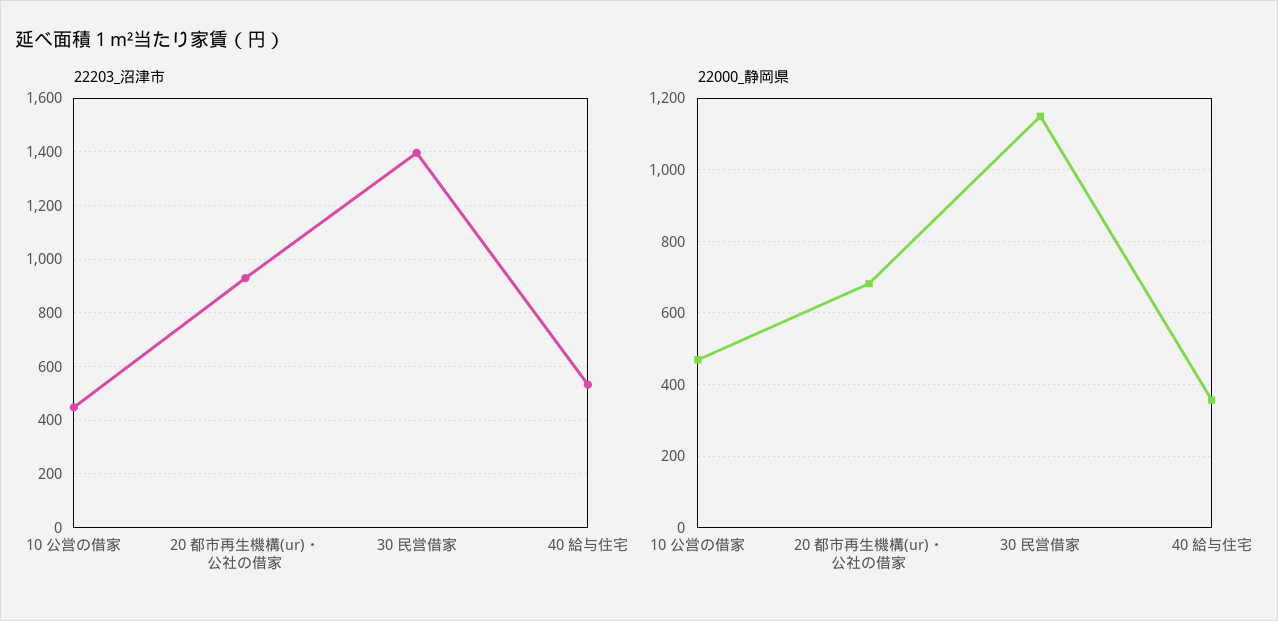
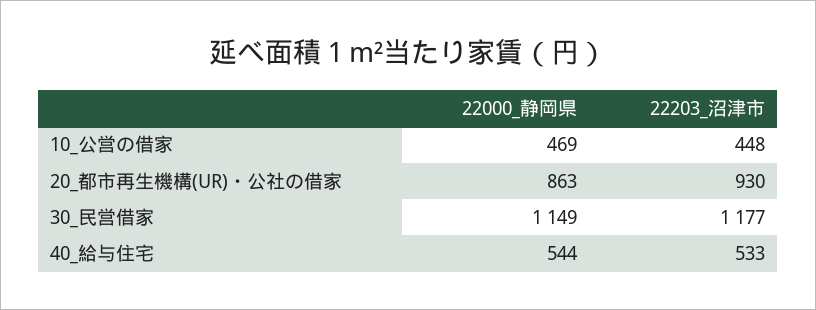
22203_沼津市, 30 民営借家: 1400 -> 1177
22000_静岡県, 20 都市再生機構(ur)・公社の借家: 680 -> 863
22000_静岡県, 40 給与住宅: 360 -> 544

